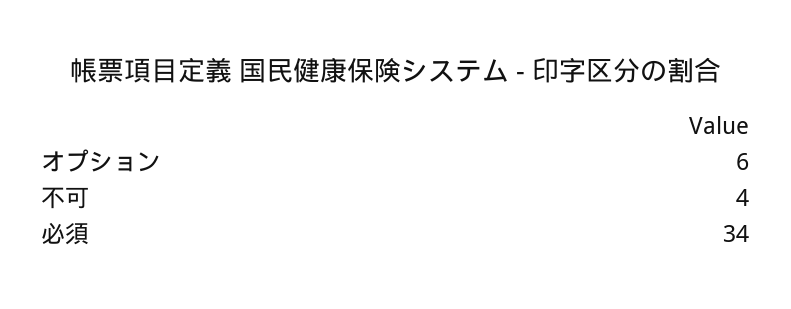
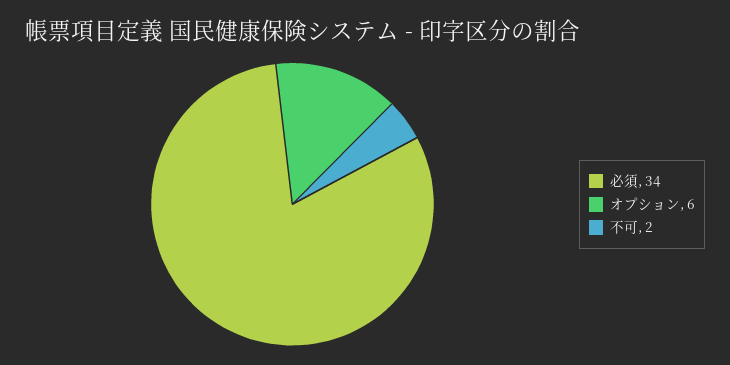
不可: 4 -> 2

